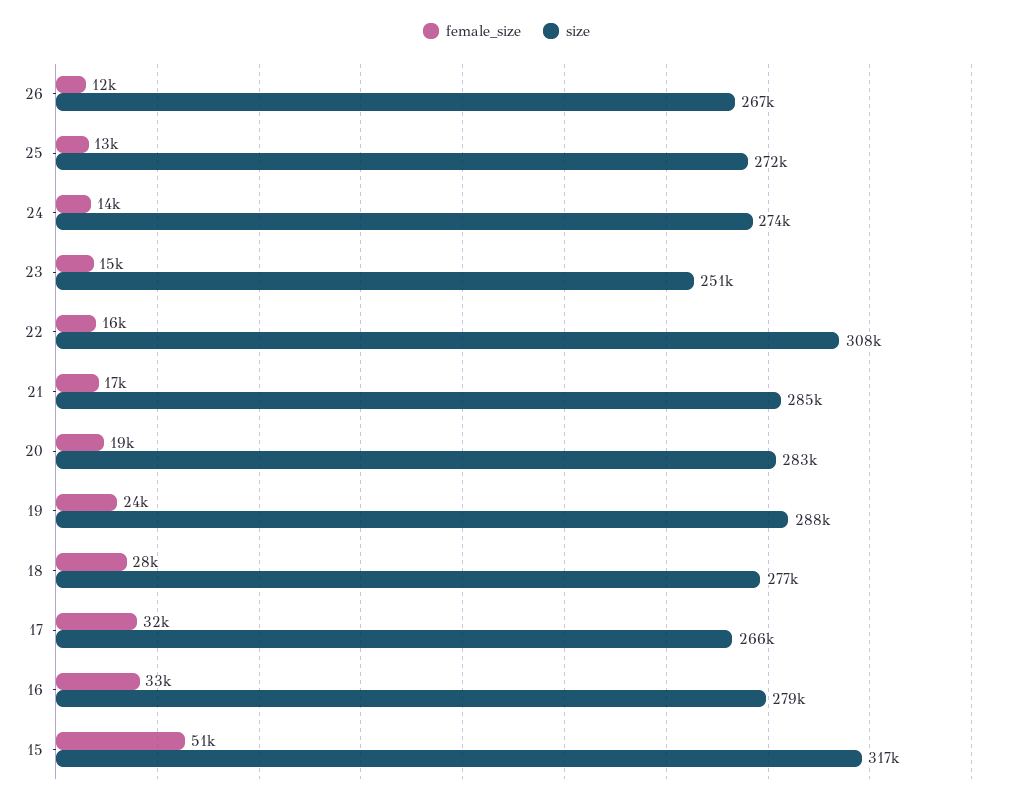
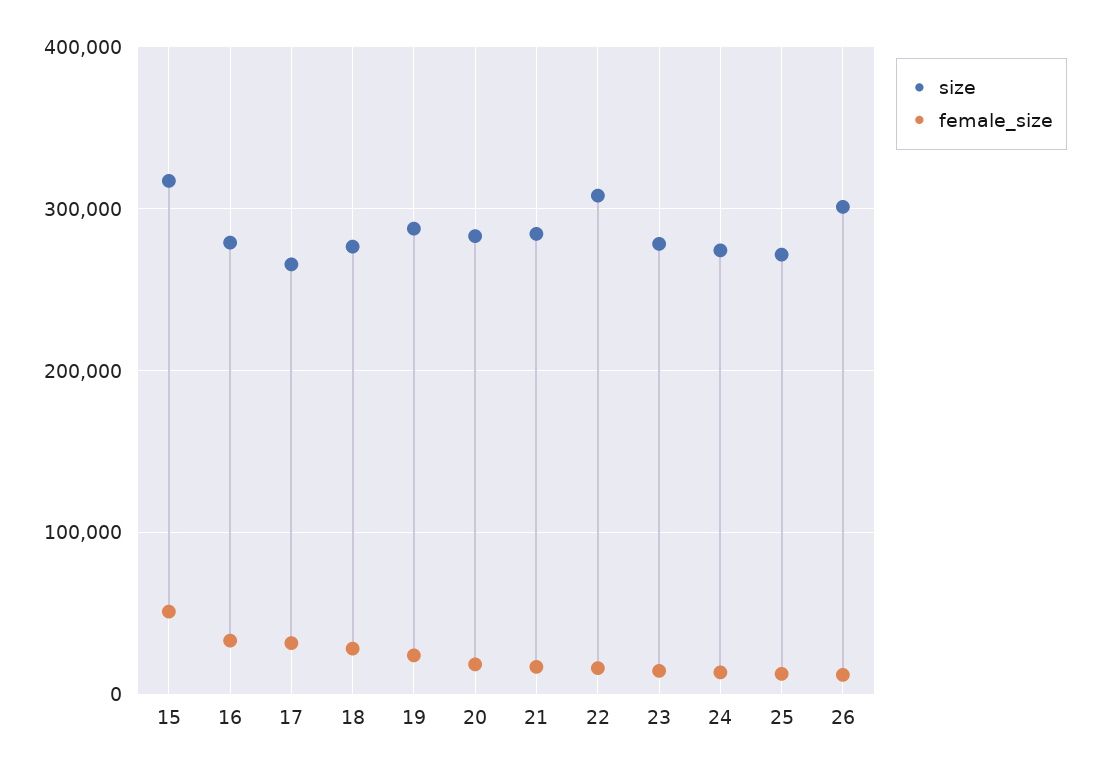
size, 26: 267000 -> 300000
size, 23: 251000 -> 280000

